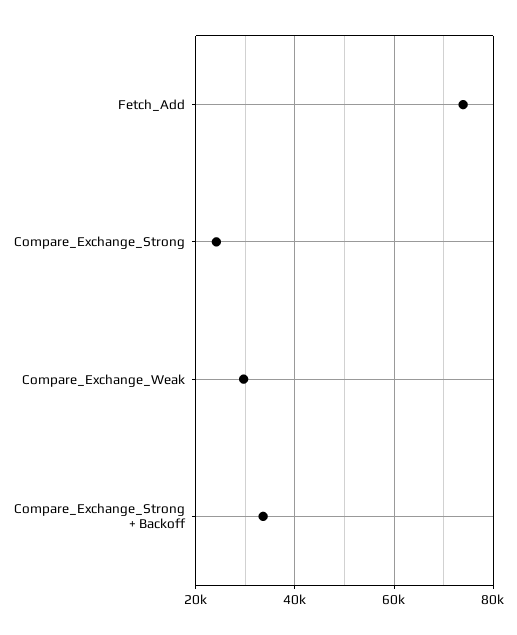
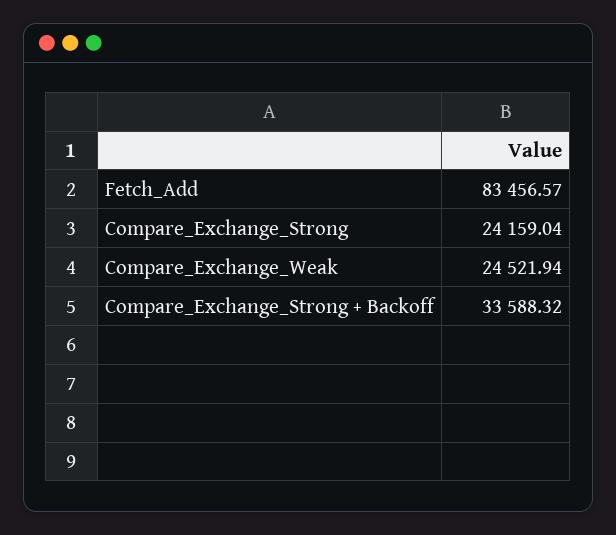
Fetch_Add: 74000 -> 83456.57
Compare_Exchange_Weak: 30000 -> 24521.94

